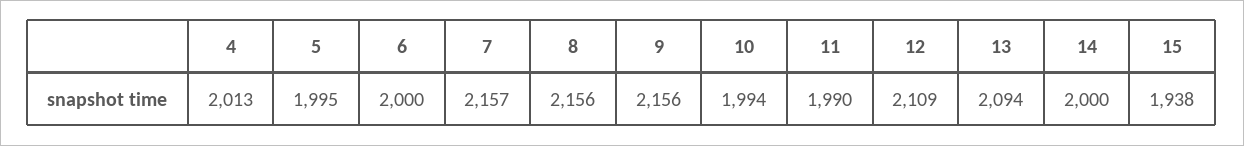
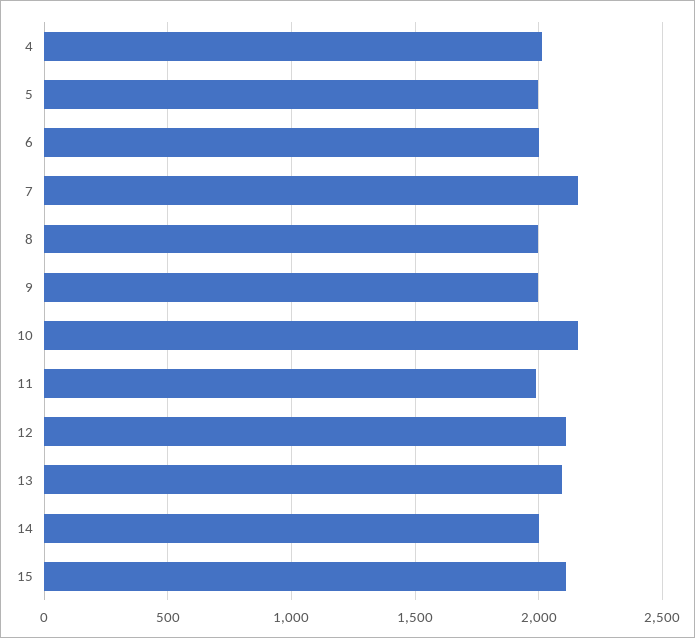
8: 2156 -> 2000
9: 2156 -> 2000
10: 1994 -> 2150
15: 1938 -> 2100

